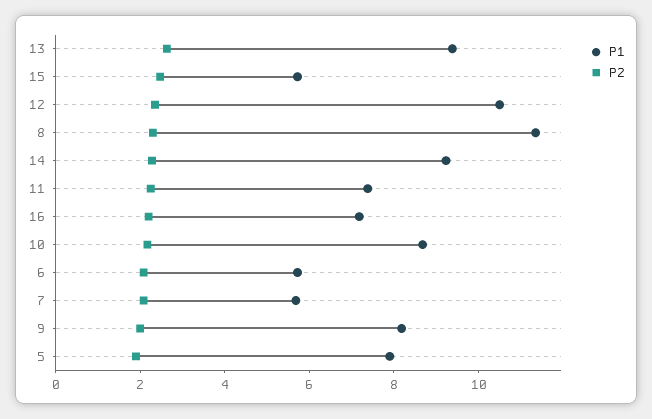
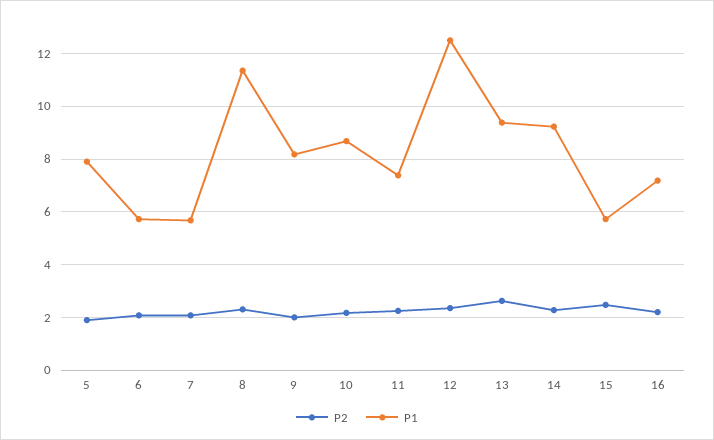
P1, 12: 10.5 -> 12.5

